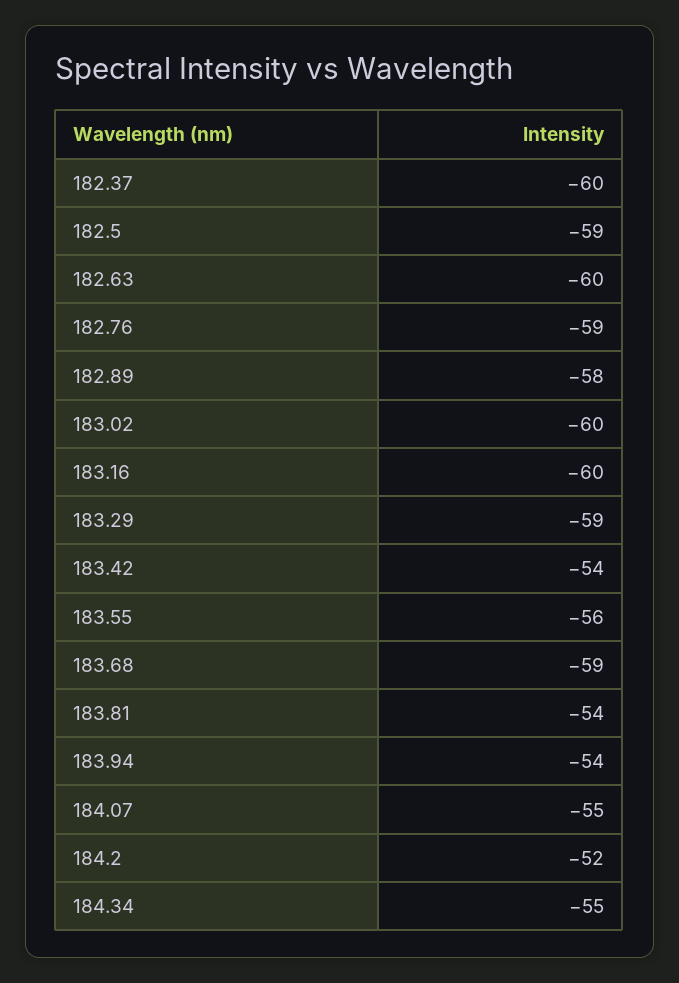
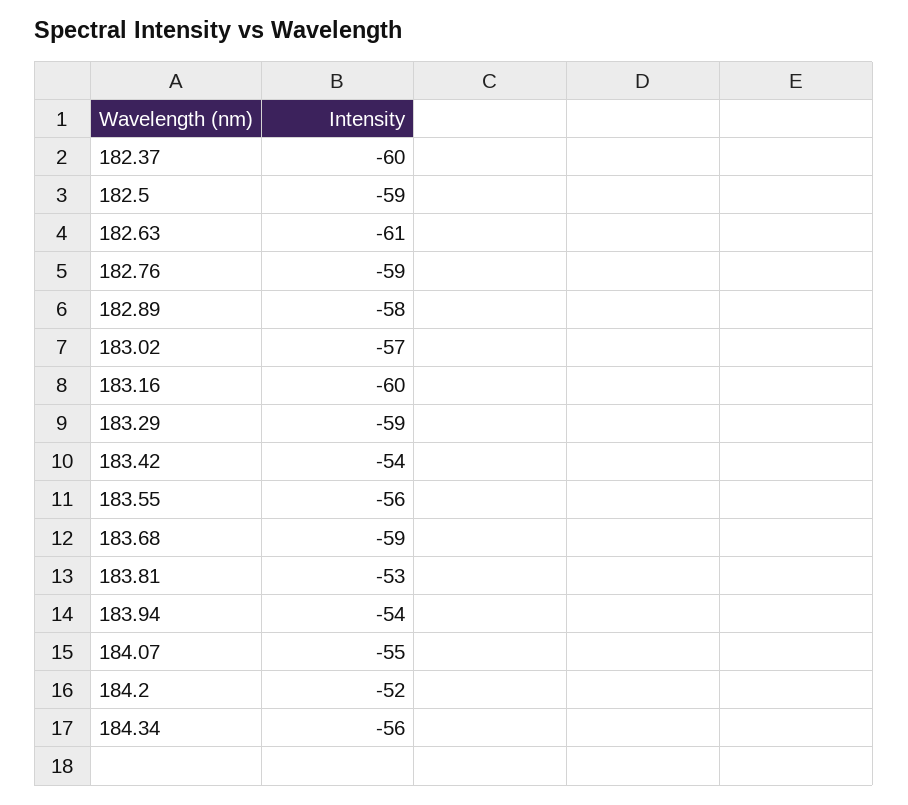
182.63: -60 -> -61
183.02: -60 -> -57
183.81: -54 -> -53
184.34: -55 -> -56

